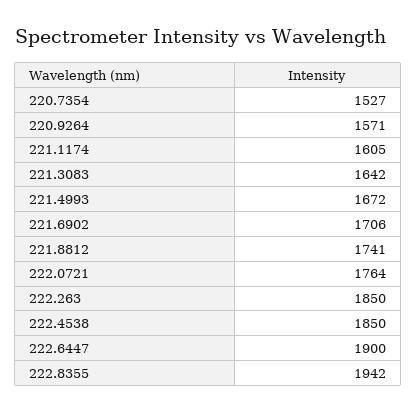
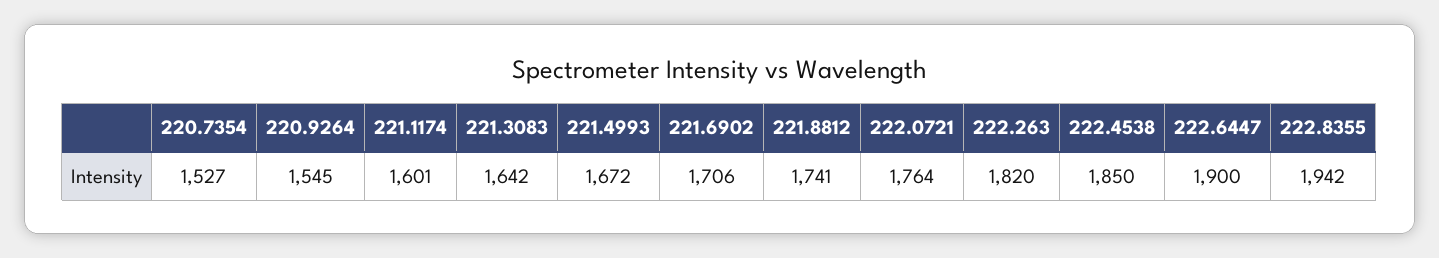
220.9264: 1571 -> 1545
221.1174: 1605 -> 1601
222.263: 1850 -> 1820

